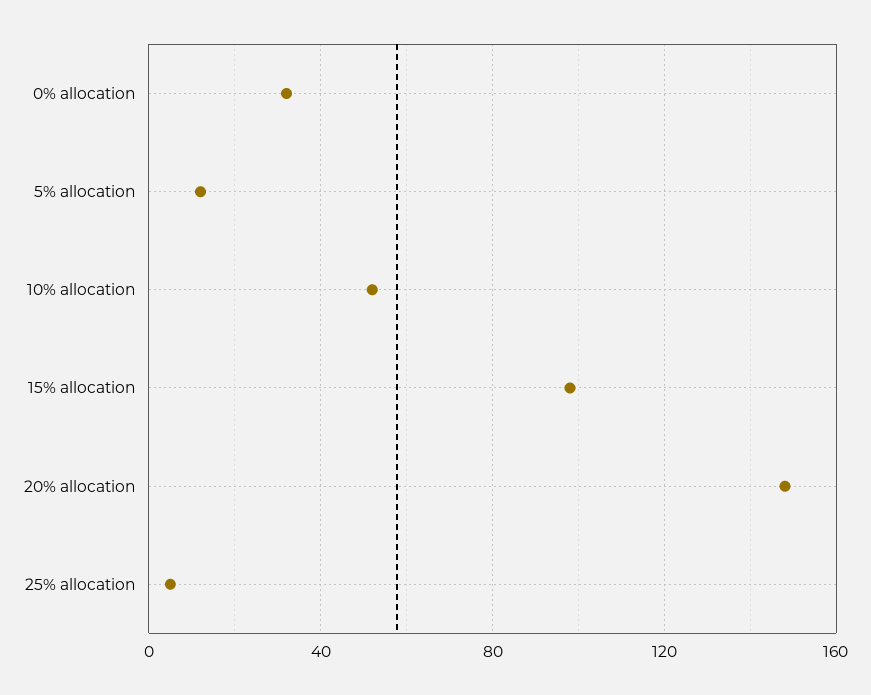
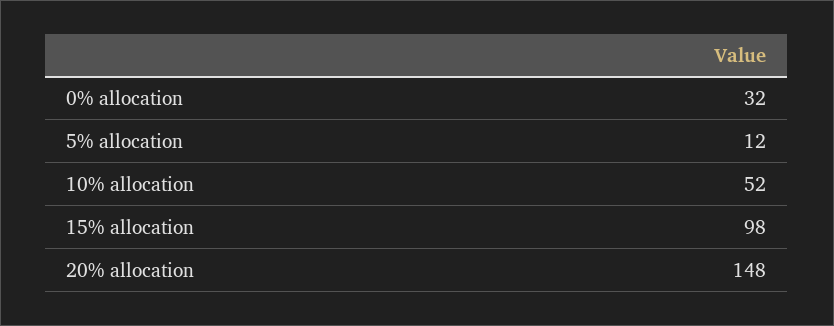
25% allocation: 5 -> none

